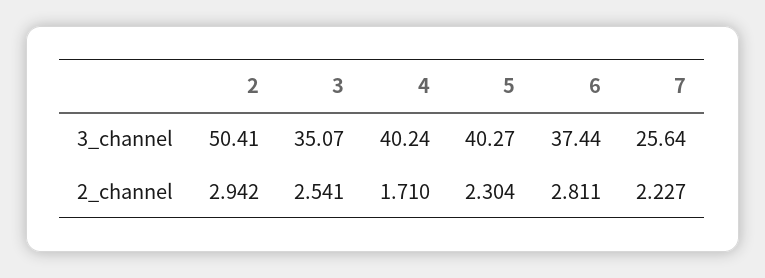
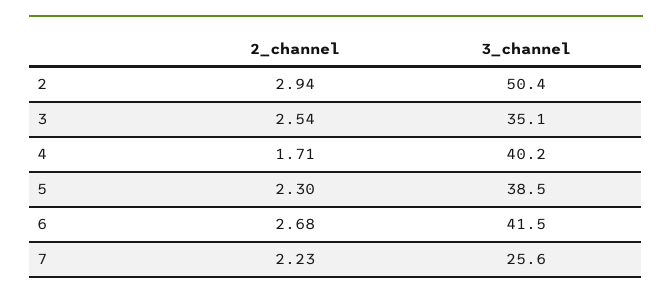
5, 3_channel: 40.27 -> 38.5
6, 3_channel: 37.44 -> 41.5
6, 2_channel: 2.811 -> 2.68

